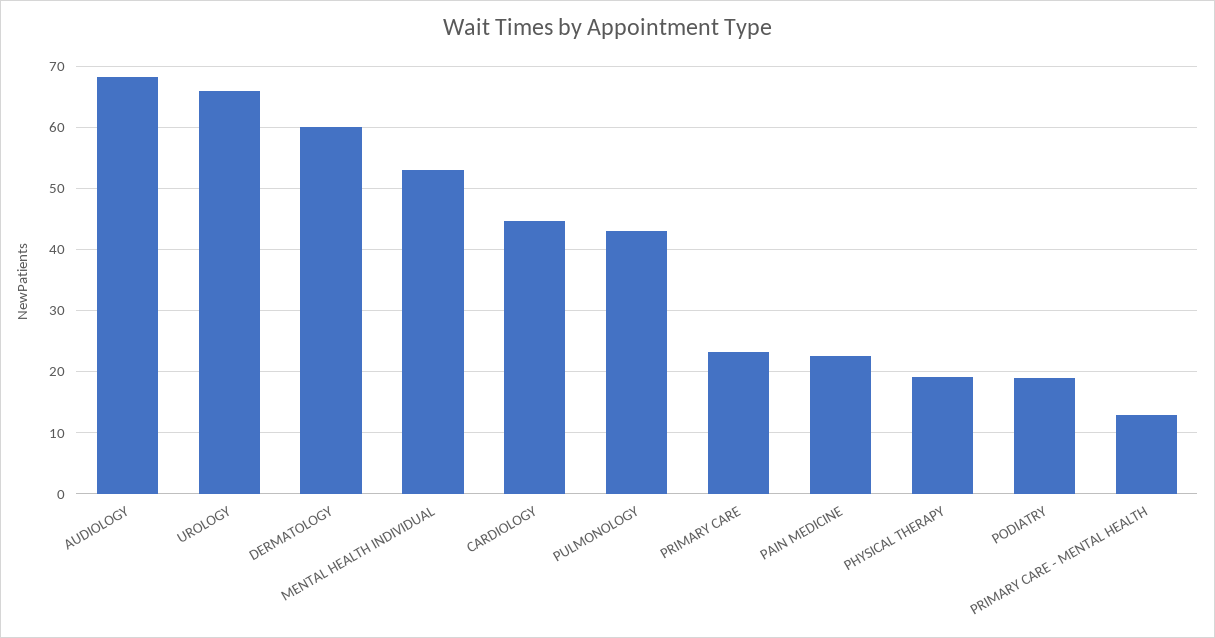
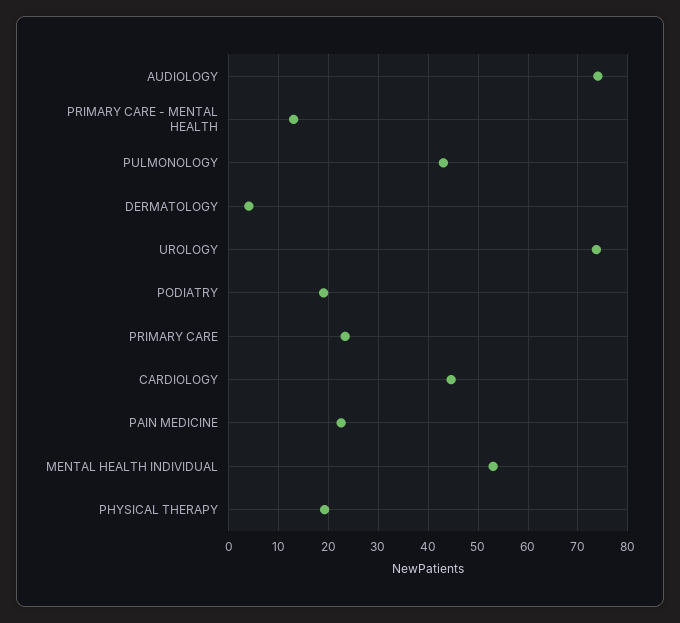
AUDIOLOGY: 68 -> 74
UROLOGY: 66 -> 74
DERMATOLOGY: 60 -> 4

